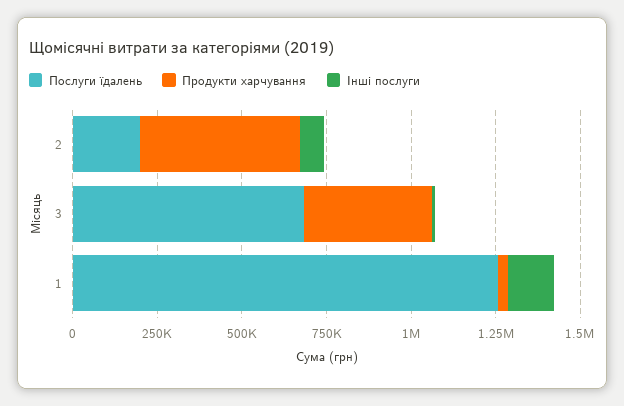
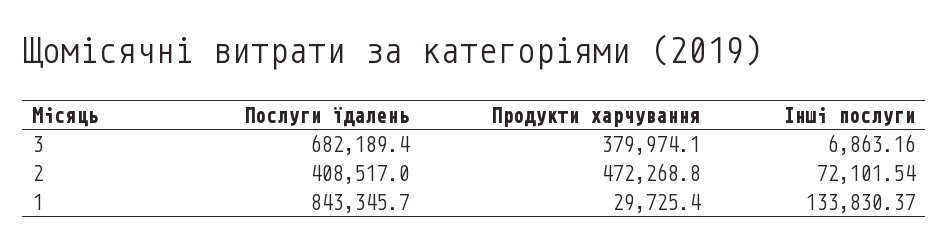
Послуги їдалень, 2: 200000 -> 408517
Послуги їдалень, 1: 1250000 -> 843345.7

